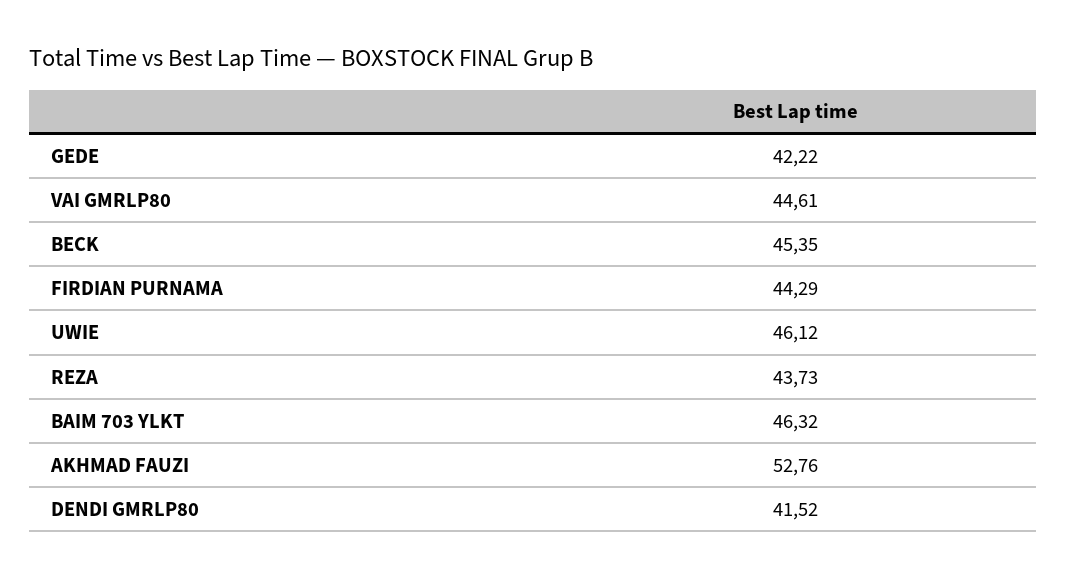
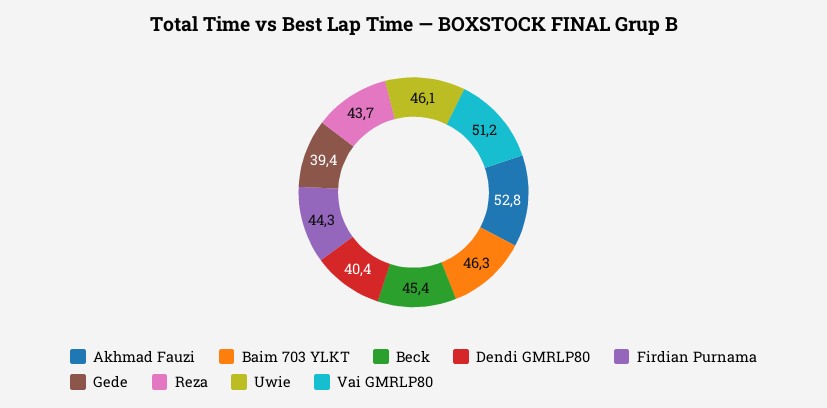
GEDE: 42.22 -> 39.4
VAI GMRLP80: 44.61 -> 51.2
DENDI GMRLP80: 41.52 -> 40.4

